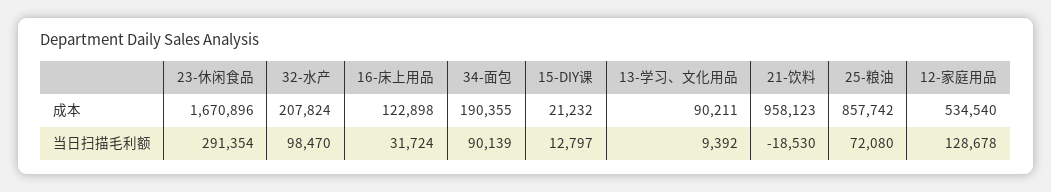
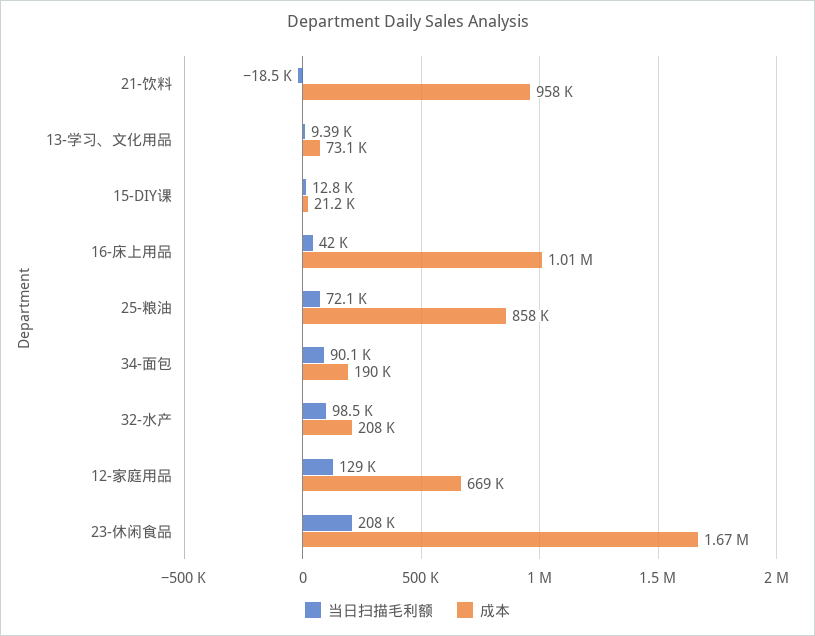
成本, 16-床上用品: 122898 -> 1010000
成本, 13-学习、文化用品: 90211 -> 73100
成本, 12-家庭用品: 534540 -> 669000
当日扫描毛利额, 23-休闲食品: 291354 -> 208000
当日扫描毛利额, 16-床上用品: 31724 -> 42000

